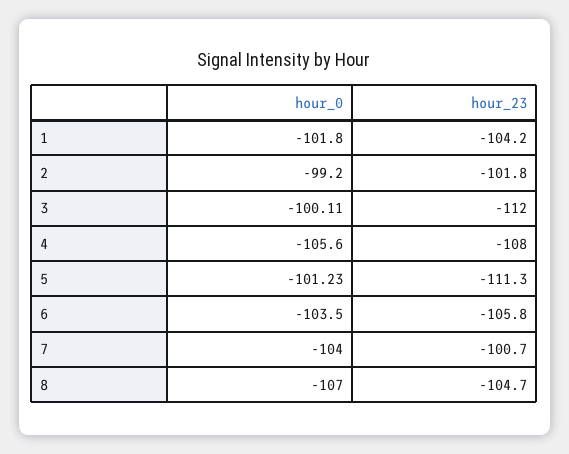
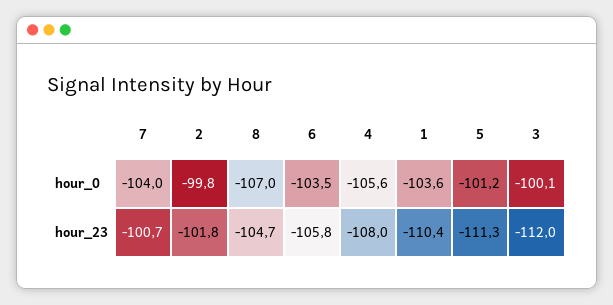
hour_0, 1: -101.8 -> -103.6
hour_23, 1: -104.2 -> -110.4
hour_0, 2: -99.2 -> -99.8

